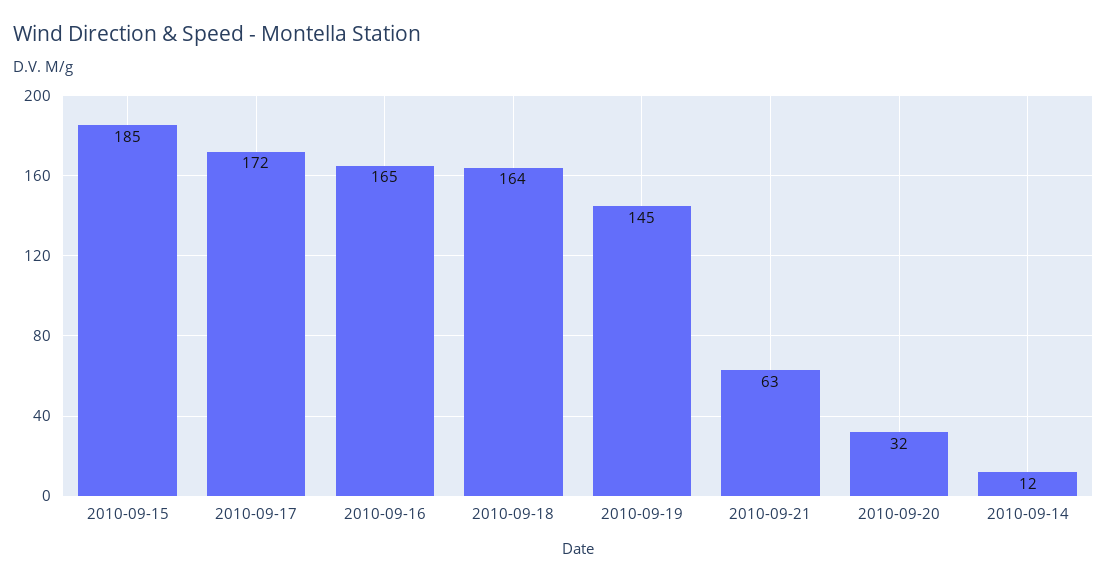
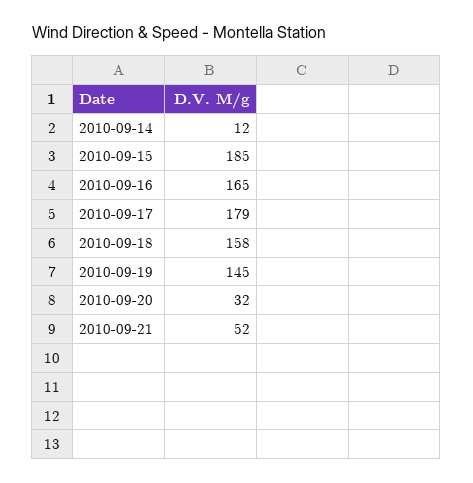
2010-09-17: 172 -> 179
2010-09-18: 164 -> 158
2010-09-21: 63 -> 52

